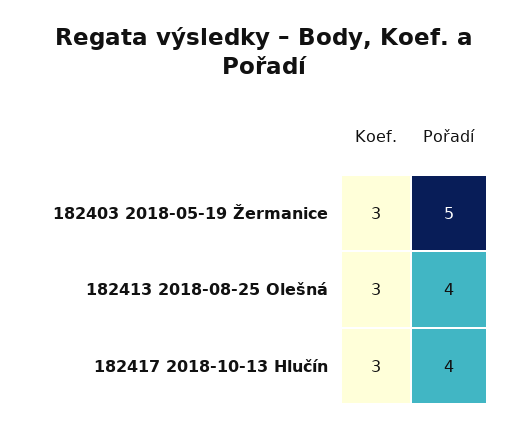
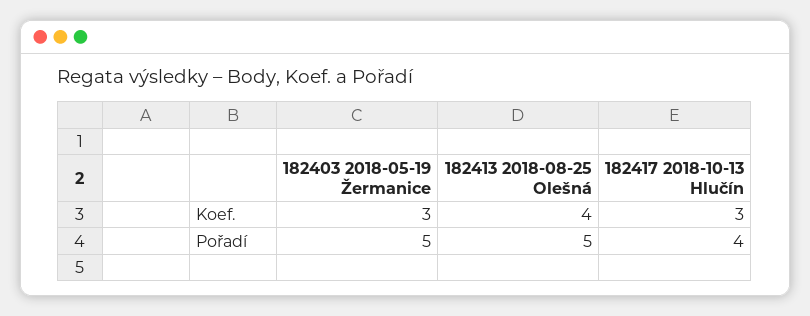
Koef., 182413 2018-08-25 Olešná: 3 -> 4
Pořadí, 182413 2018-08-25 Olešná: 4 -> 5

